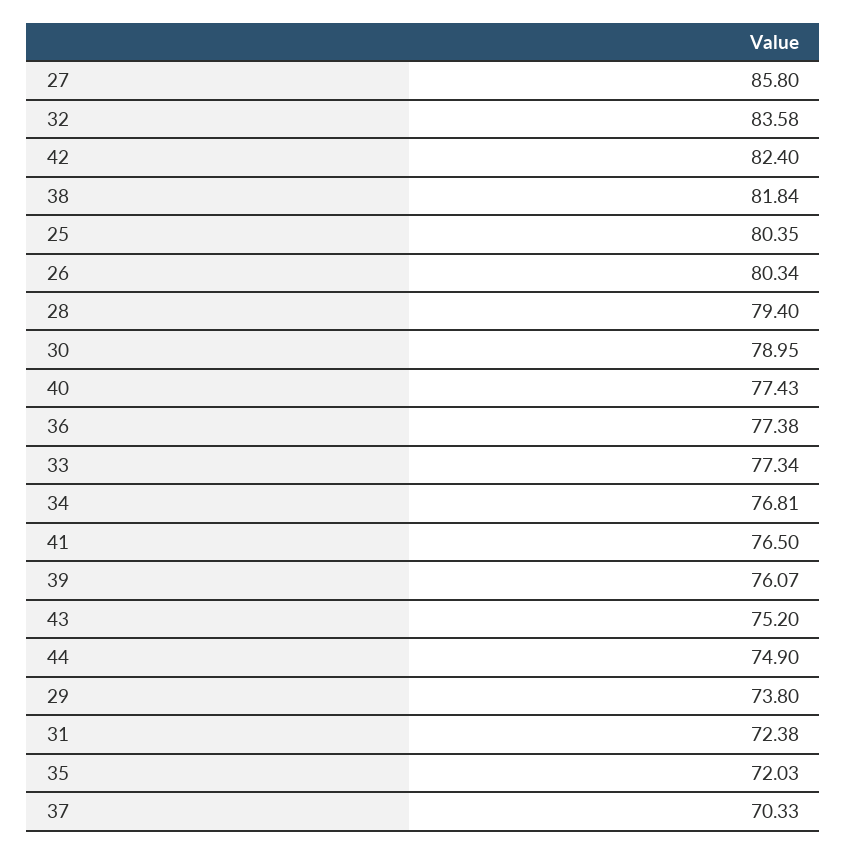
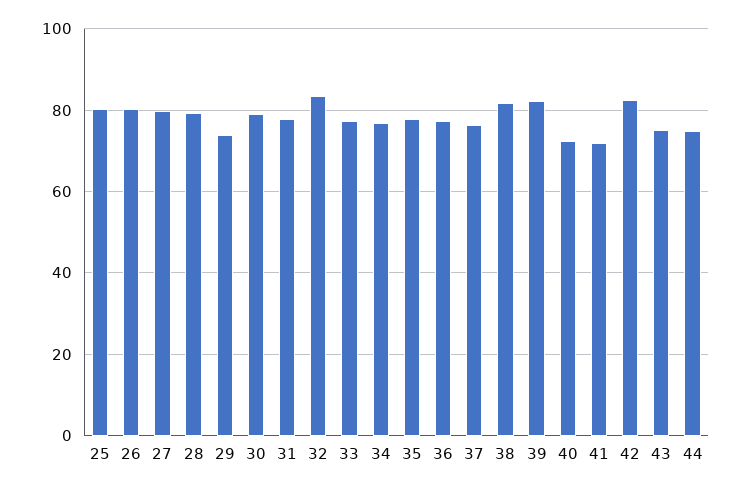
27: 85.8 -> 80
40: 77.43 -> 72
41: 76.5 -> 72
39: 76.07 -> 82
31: 72.38 -> 78
35: 72.03 -> 78
37: 70.33 -> 76

